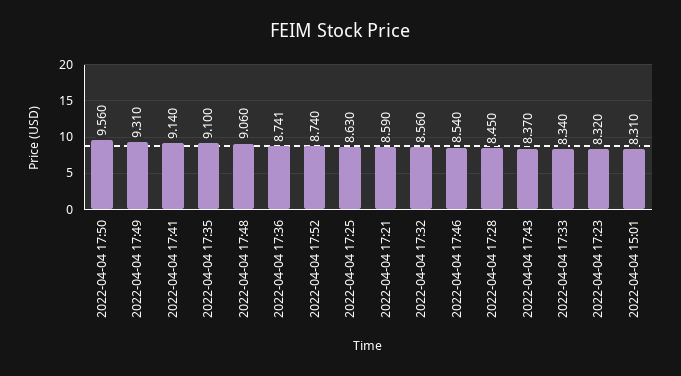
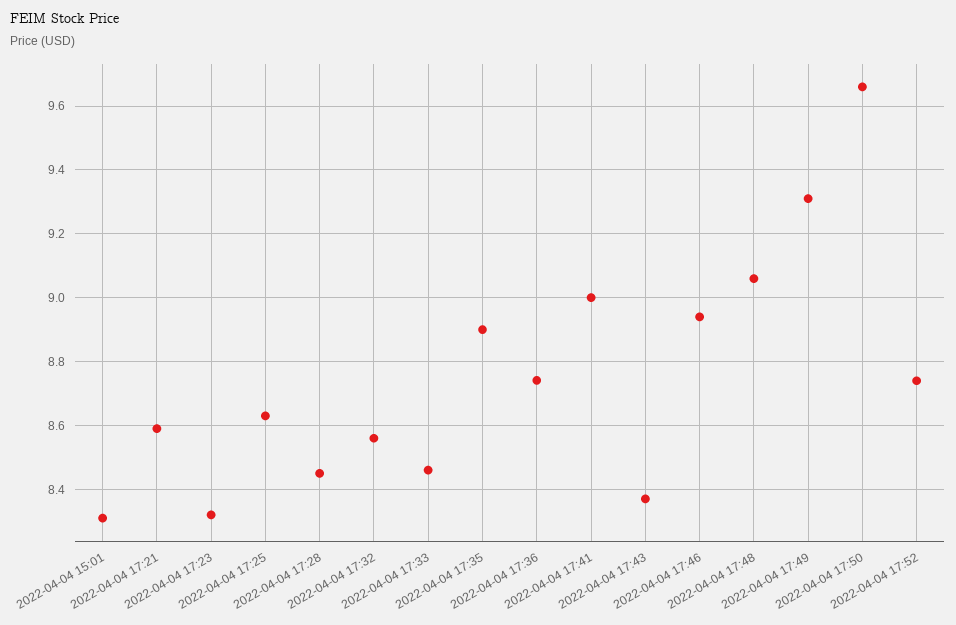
2022-04-04 17:50: 9.56 -> 9.66
2022-04-04 17:41: 9.14 -> 9
2022-04-04 17:35: 9.1 -> 8.9
2022-04-04 17:46: 8.54 -> 8.94
2022-04-04 17:33: 8.34 -> 8.46

